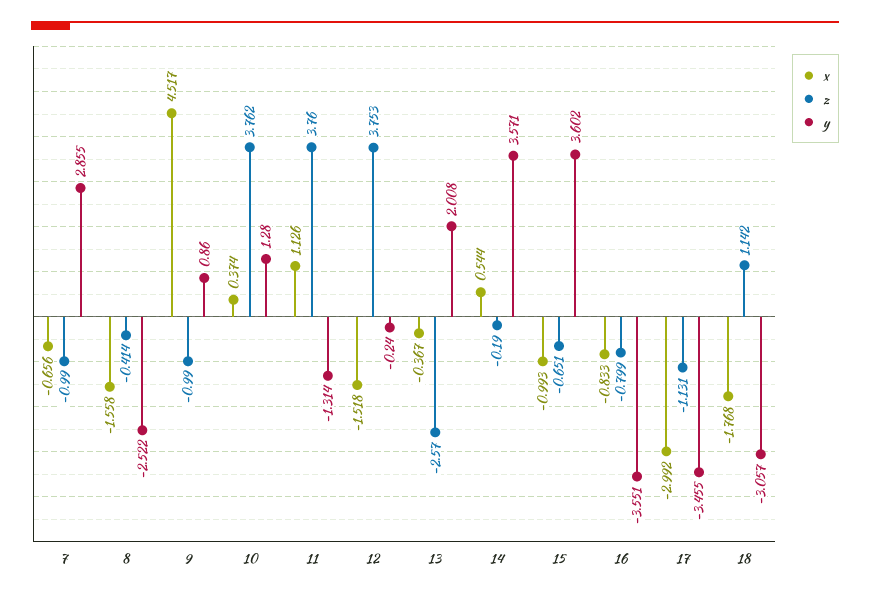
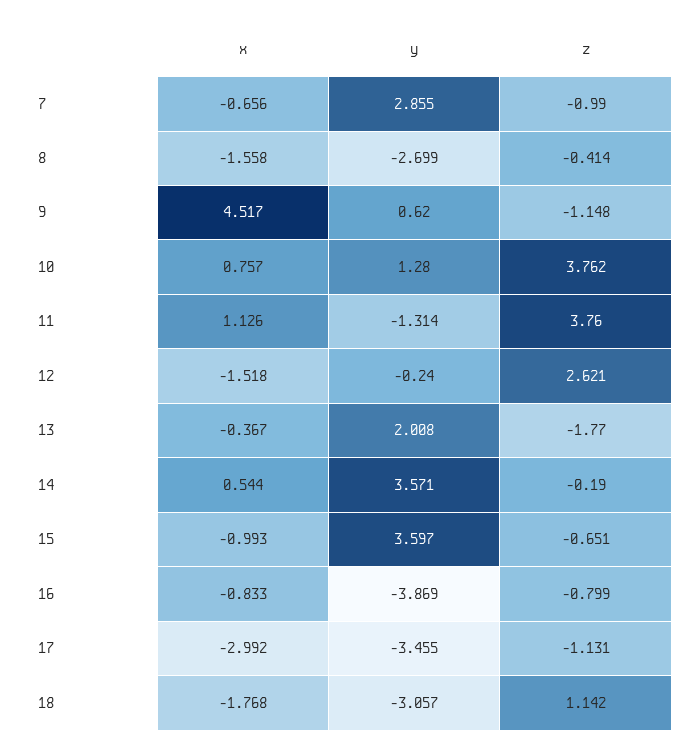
y, 8: -2.522 -> -2.699
z, 9: -0.99 -> -1.148
y, 9: 0.86 -> 0.62
x, 10: 0.374 -> 0.757
z, 12: 3.753 -> 2.621
z, 13: -2.57 -> -1.77
y, 15: 3.602 -> 3.597
y, 16: -3.551 -> -3.869

